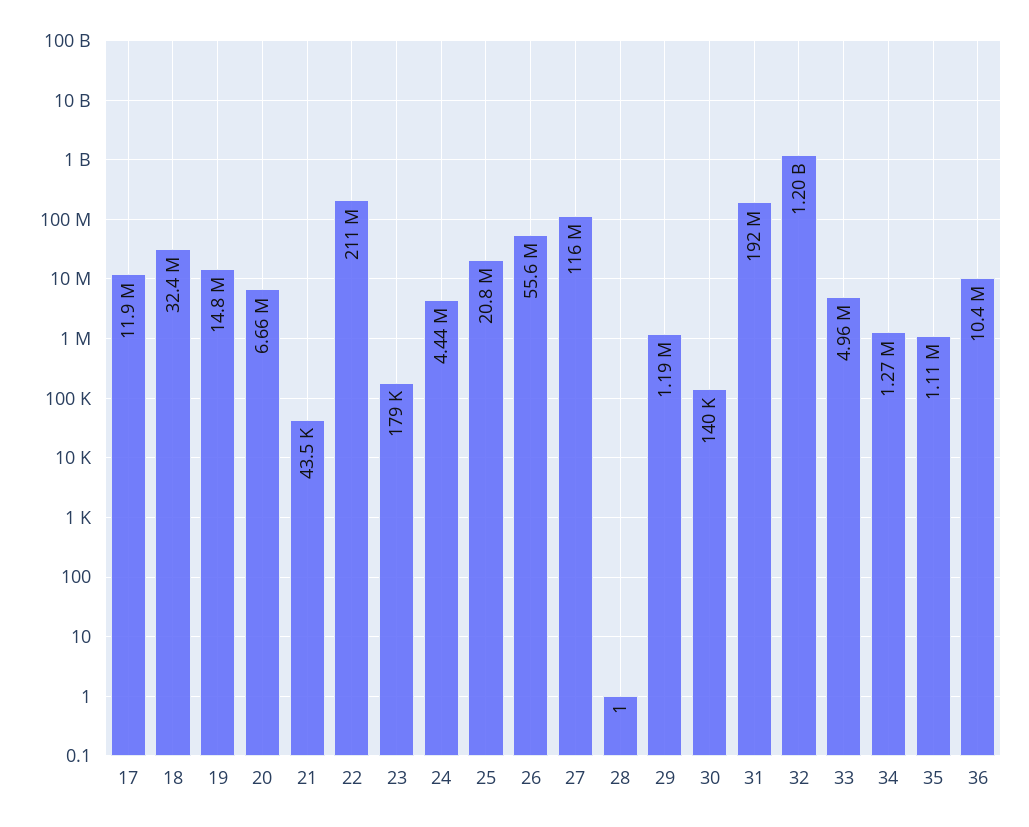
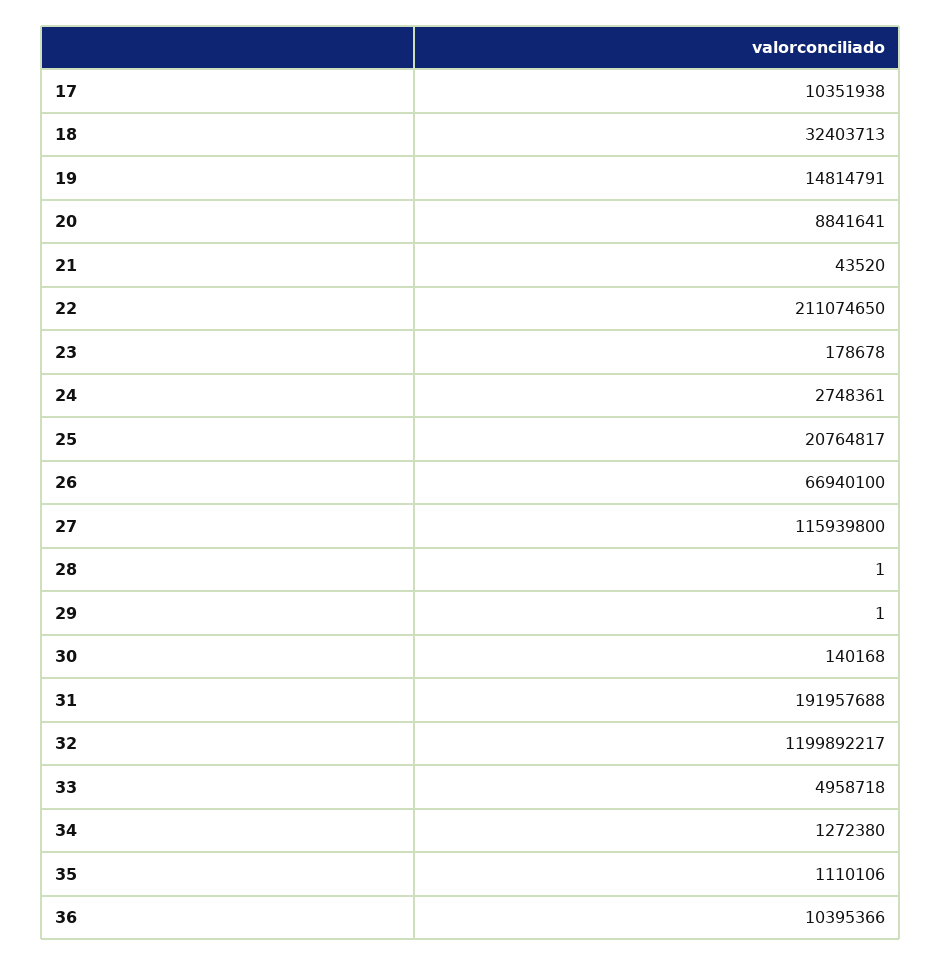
17: 11900000 -> 10351938
20: 6660000 -> 8841641
24: 4440000 -> 2748361
26: 55600000 -> 66940100
29: 1190000 -> 1

